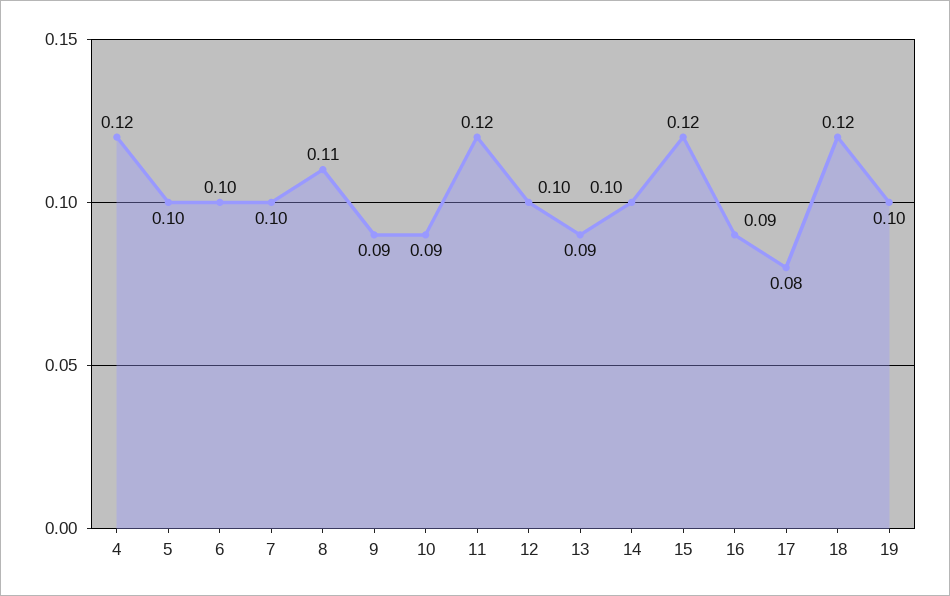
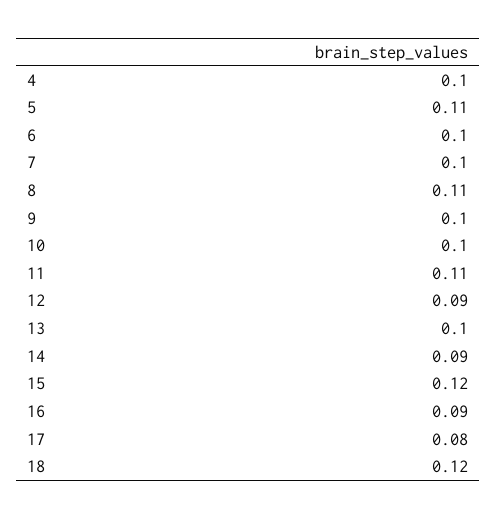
4: 0.12 -> 0.1
5: 0.1 -> 0.11
9: 0.09 -> 0.1
10: 0.09 -> 0.1
11: 0.12 -> 0.11
12: 0.1 -> 0.09
13: 0.09 -> 0.1
14: 0.1 -> 0.09
19: 0.1 -> none

